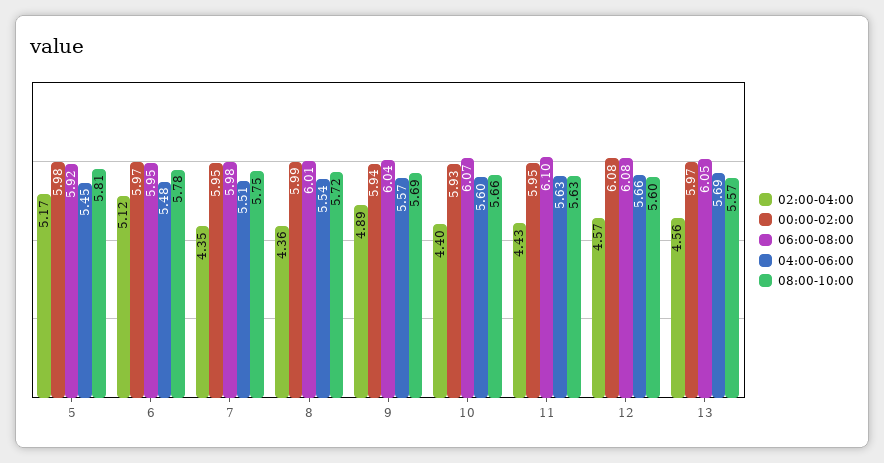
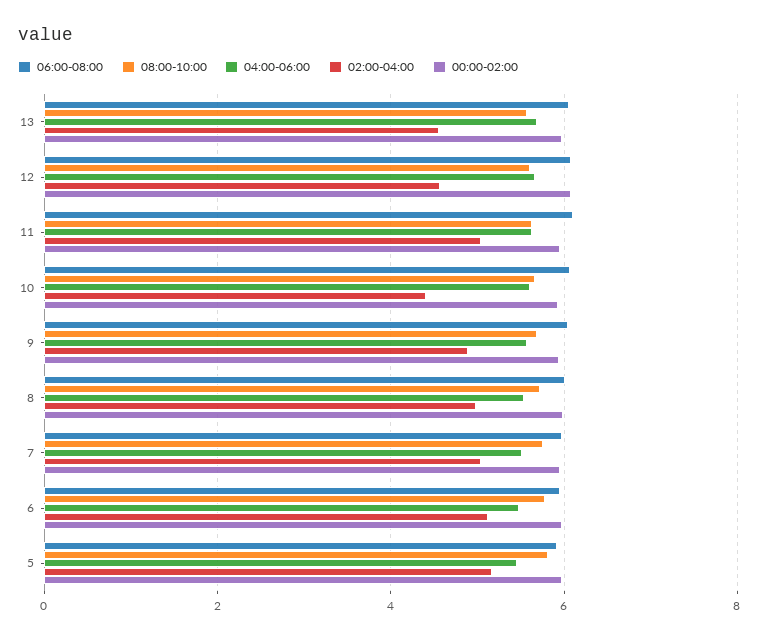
02:00-04:00, 7: 4.35 -> 5
02:00-04:00, 8: 4.36 -> 5
02:00-04:00, 11: 4.43 -> 5

